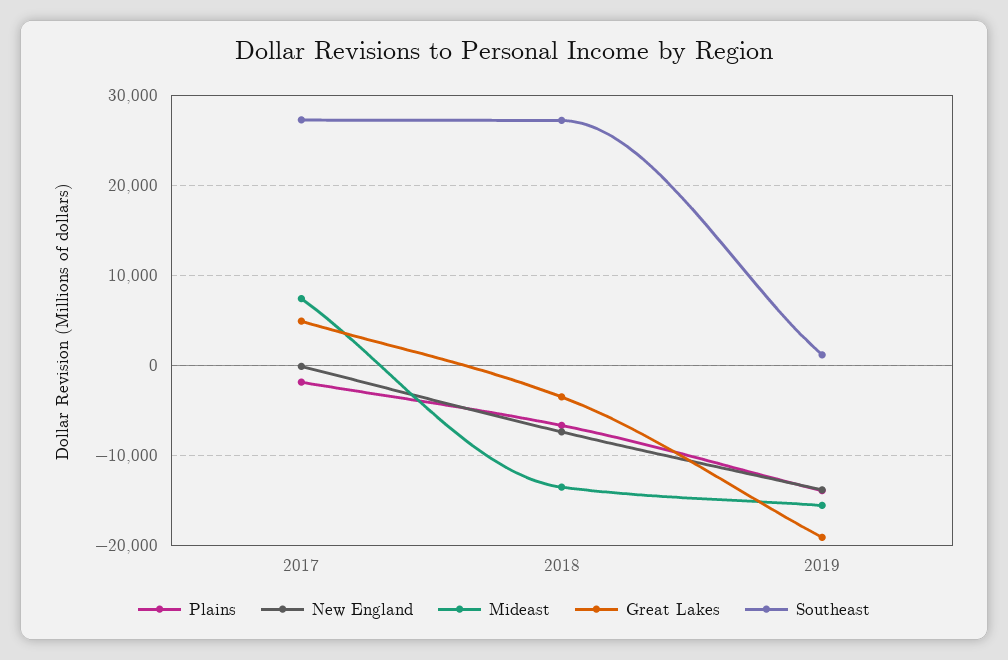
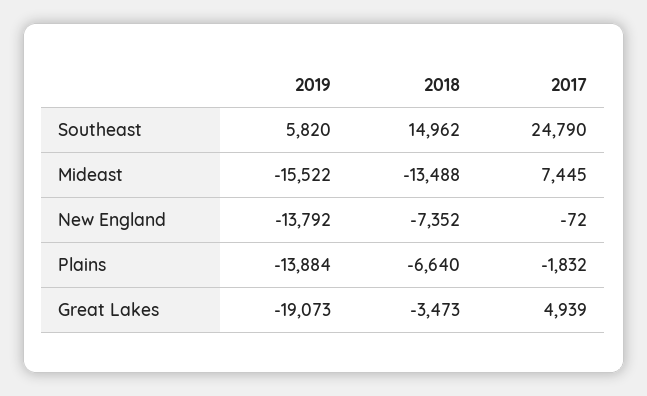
Southeast, 2017: 27000 -> 24790
Southeast, 2018: 27000 -> 14962
Southeast, 2019: 1000 -> 5820

